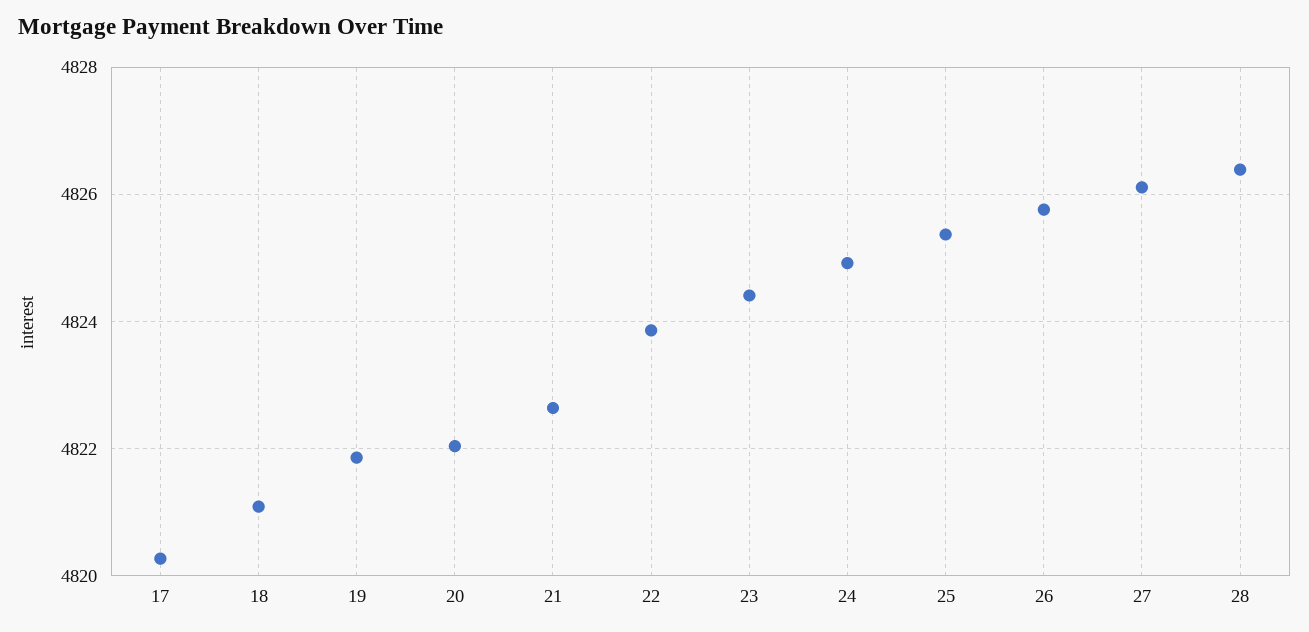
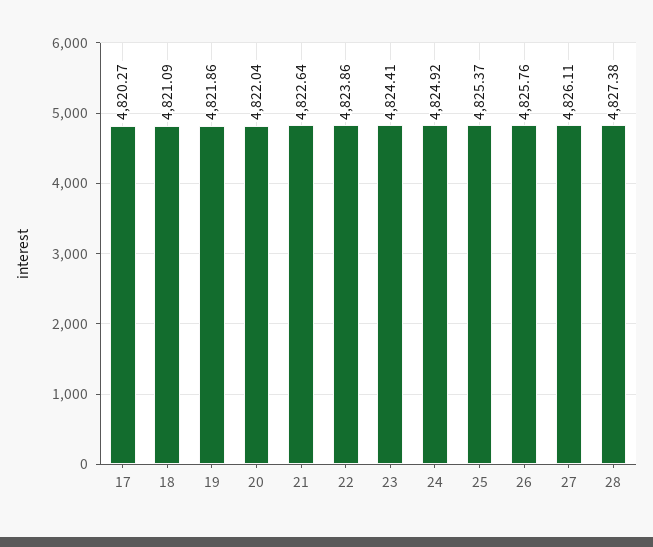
28: 4826.4 -> 4827.38

